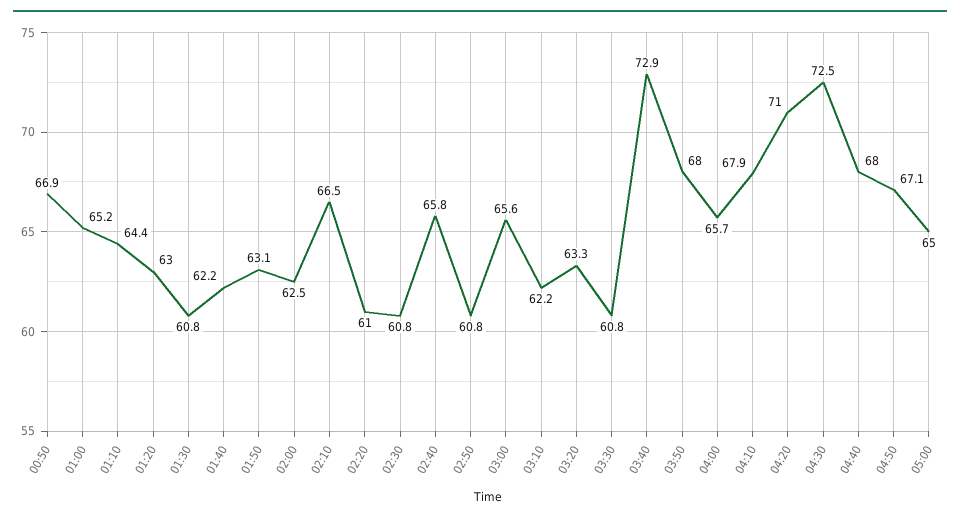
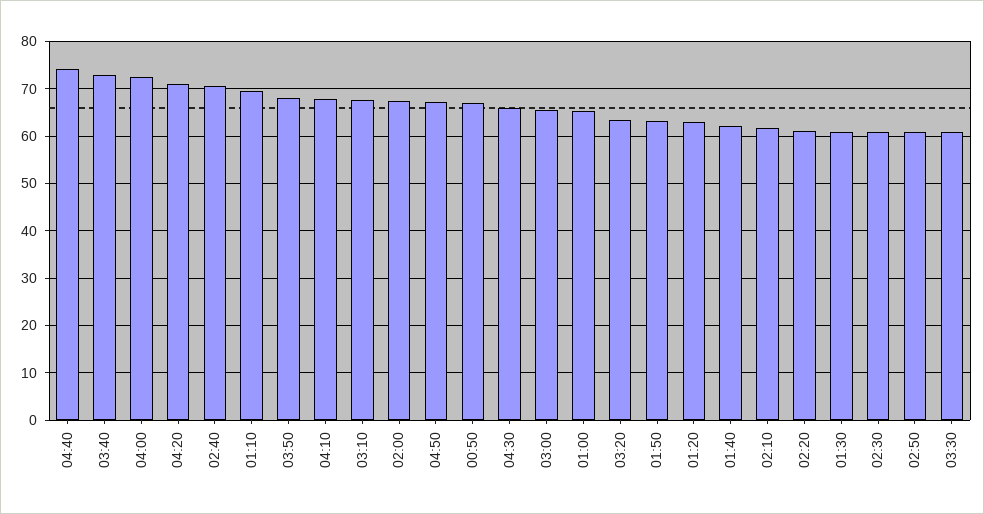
01:10: 64.4 -> 70
02:00: 62.5 -> 68
02:10: 66.5 -> 62
02:40: 65.8 -> 70
03:10: 62.2 -> 68
04:00: 65.7 -> 72
04:30: 72.5 -> 66
04:40: 68 -> 74
05:00: 65 -> none

